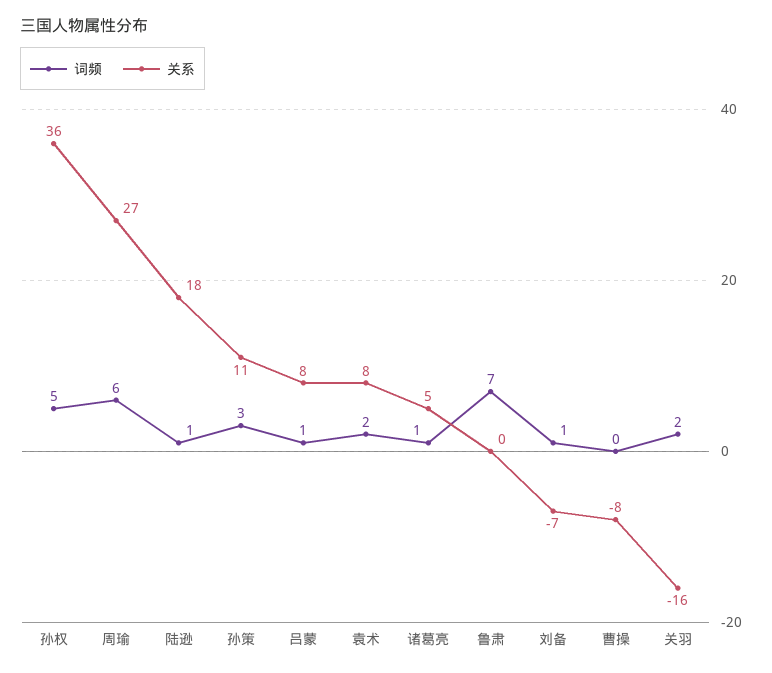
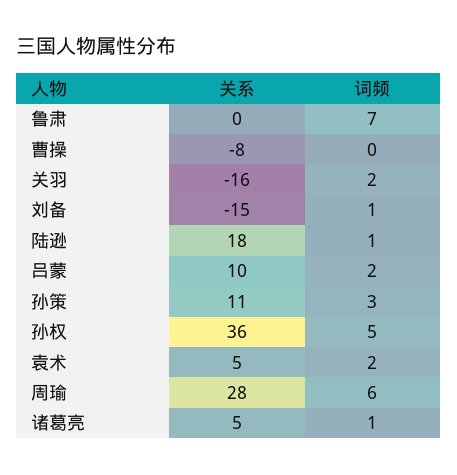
关系, 周瑜: 27 -> 28
词频, 吕蒙: 1 -> 2
关系, 吕蒙: 8 -> 10
关系, 袁术: 8 -> 5
关系, 刘备: -7 -> -15

